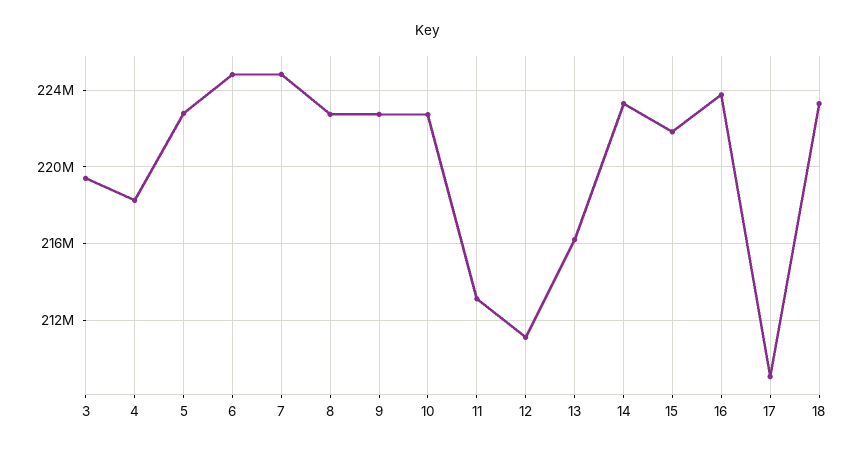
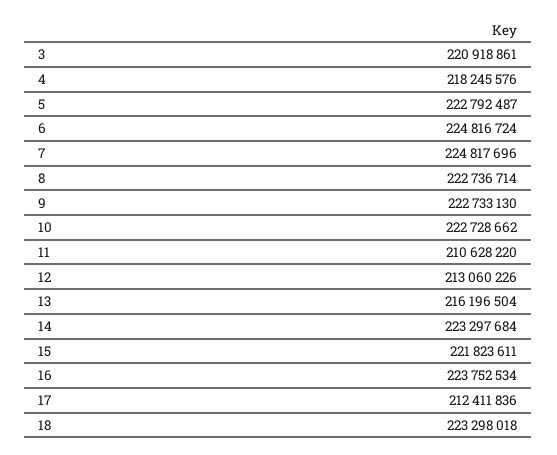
3: 219500000 -> 220918861
11: 213000000 -> 210628220
12: 211000000 -> 213060226
17: 209000000 -> 212411836

